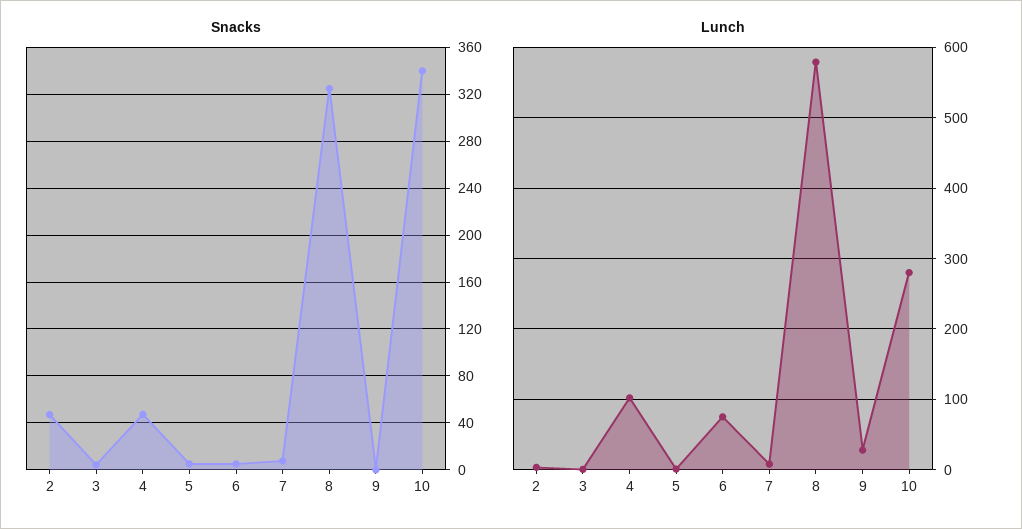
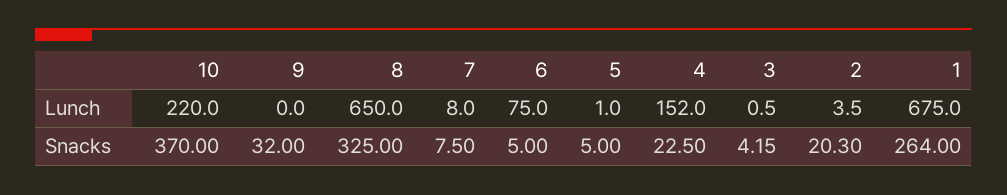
Snacks, 2: 50 -> 20.3
Snacks, 4: 50 -> 22.5
Snacks, 9: 0 -> 32
Snacks, 10: 340 -> 370
Lunch, 4: 100 -> 152
Lunch, 8: 580 -> 650
Lunch, 9: 30 -> 0
Lunch, 10: 280 -> 220
Lunch, 1: none -> 675
Snacks, 1: none -> 264

